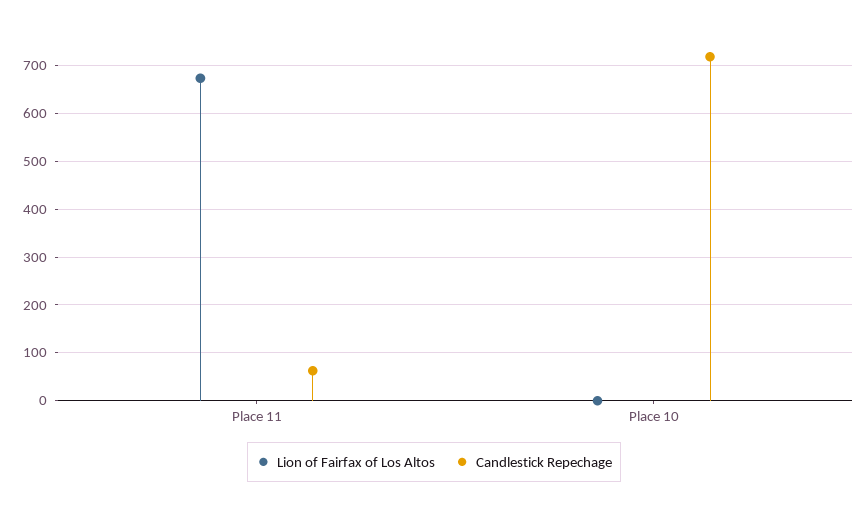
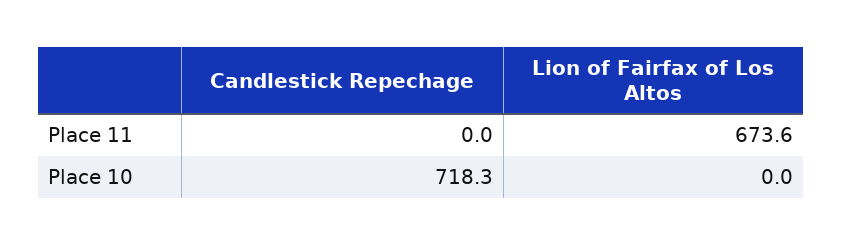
Candlestick Repechage, Place 11: 60 -> 0

